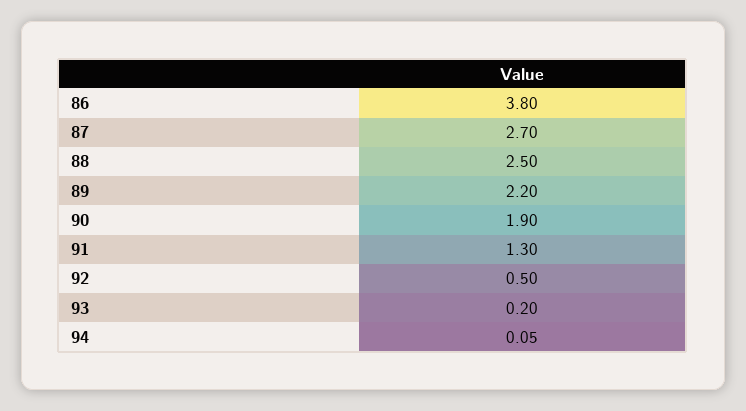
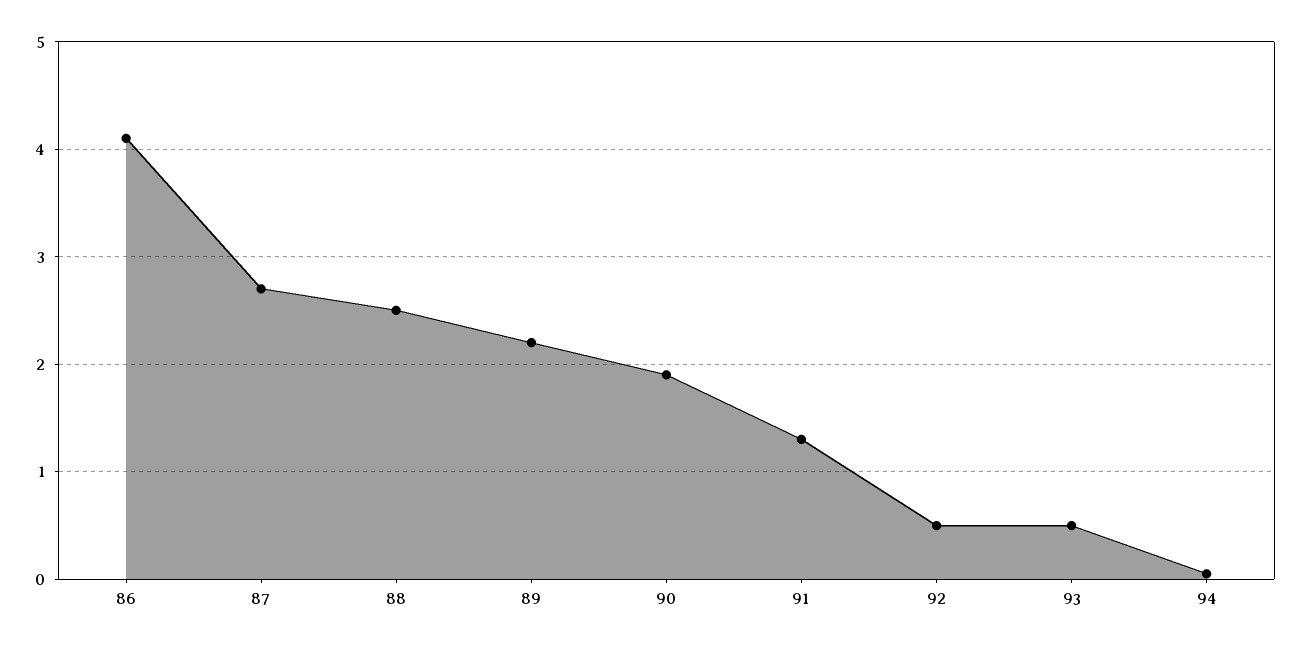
86: 3.8 -> 4.1
93: 0.2 -> 0.5

